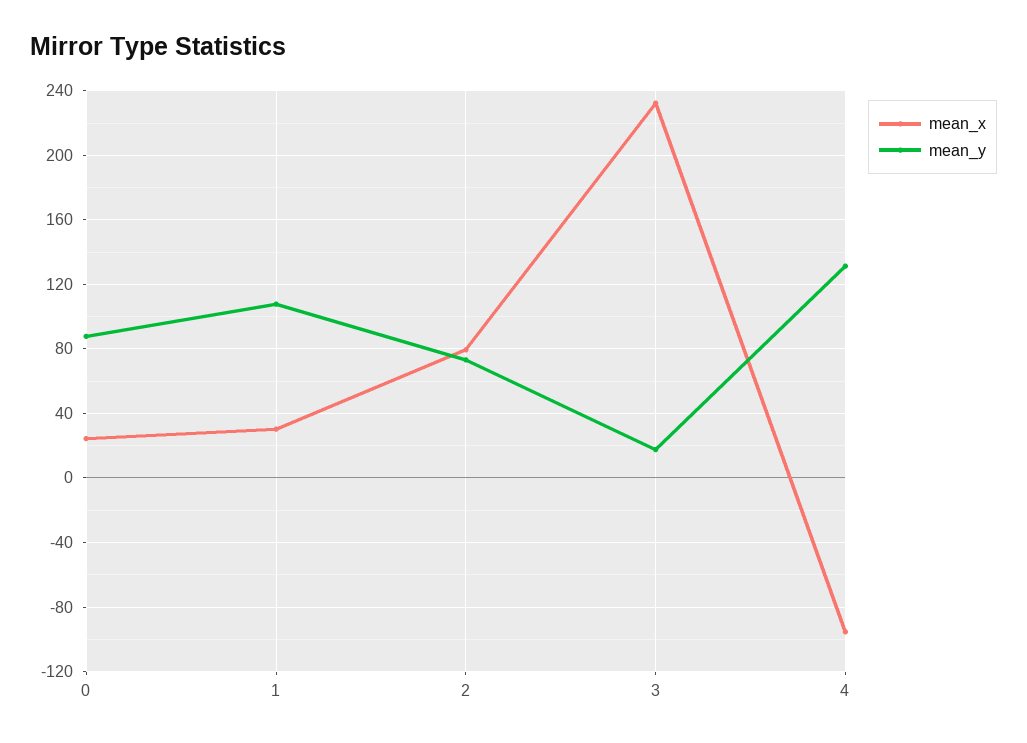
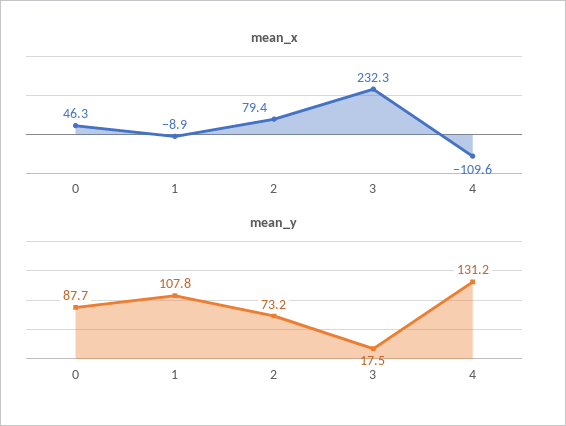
mean_x, 0: 25 -> 46.3
mean_x, 1: 30 -> -8.9
mean_x, 4: -95 -> -109.6

